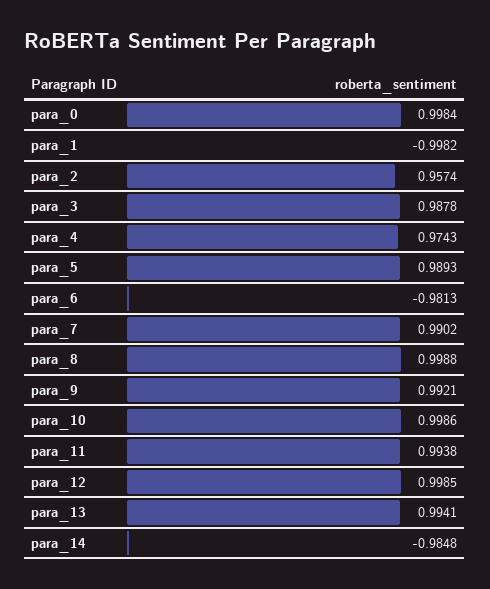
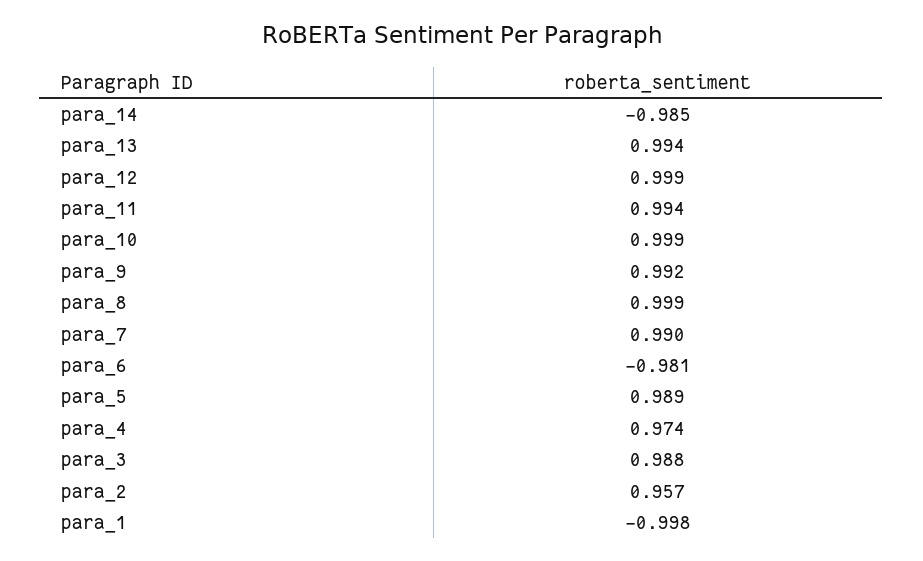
para_0: 0.9984 -> none

